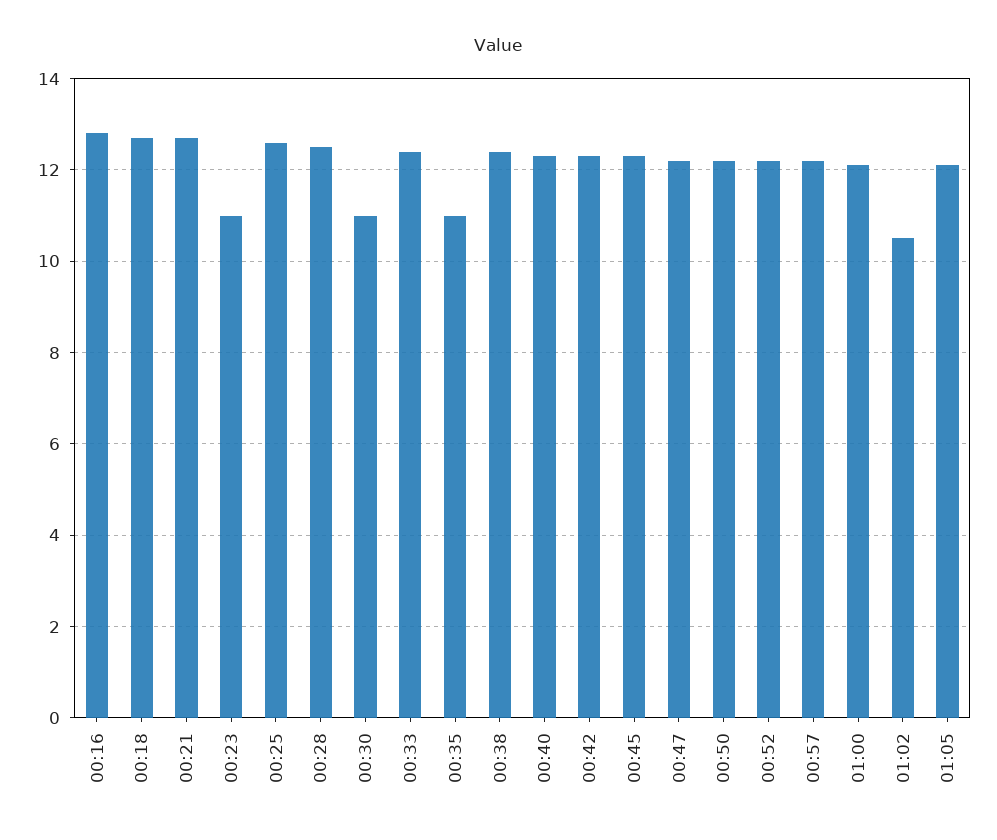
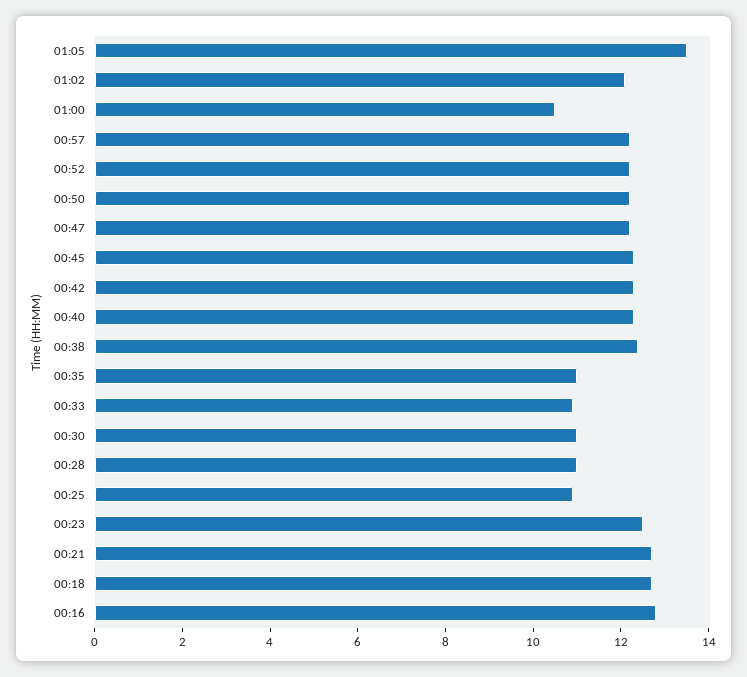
00:23: 11 -> 12.5
00:25: 12.5 -> 11
00:28: 12.5 -> 11
00:33: 12.5 -> 11
01:00: 12 -> 10.5
01:02: 10.5 -> 12
01:05: 12 -> 13.5

